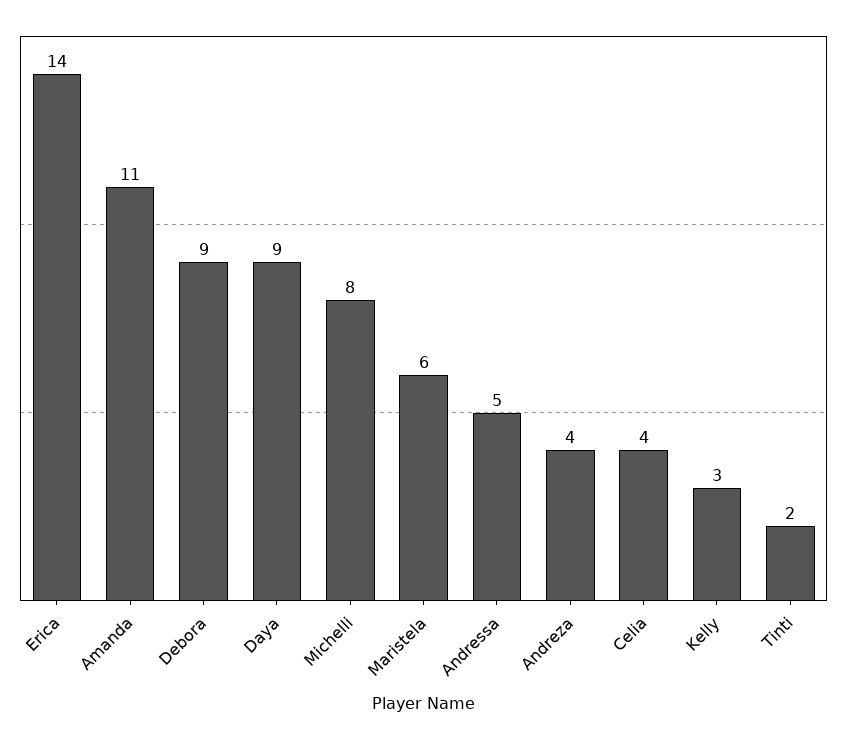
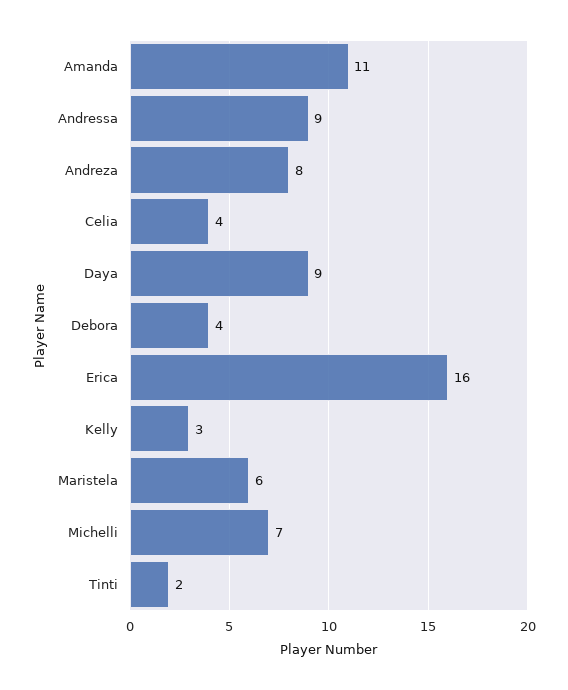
Erica: 14 -> 16
Debora: 9 -> 4
Michelli: 8 -> 7
Andressa: 5 -> 9
Andreza: 4 -> 8

